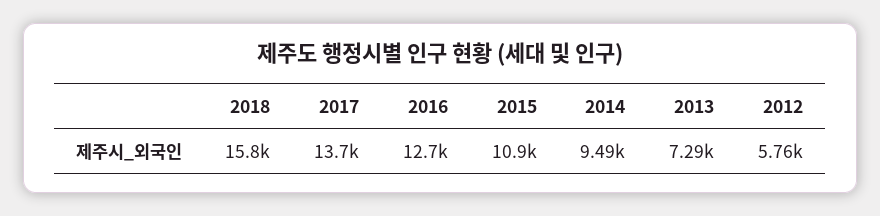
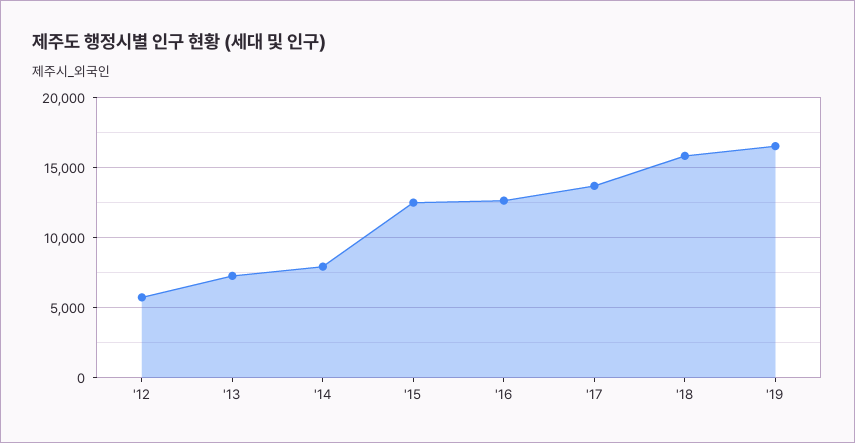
2015: 10900 -> 12500
2014: 9490 -> 8000
'19: none -> 16500

